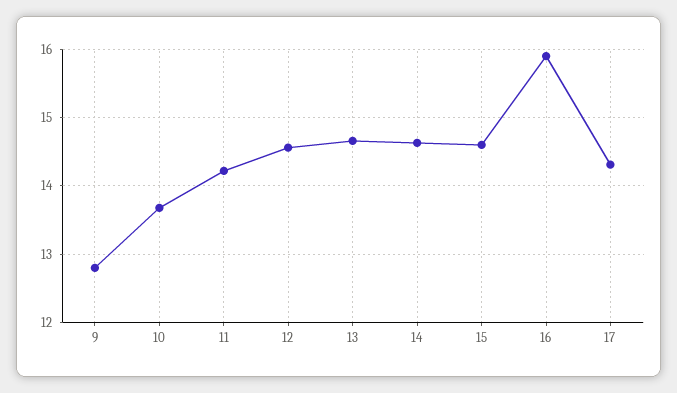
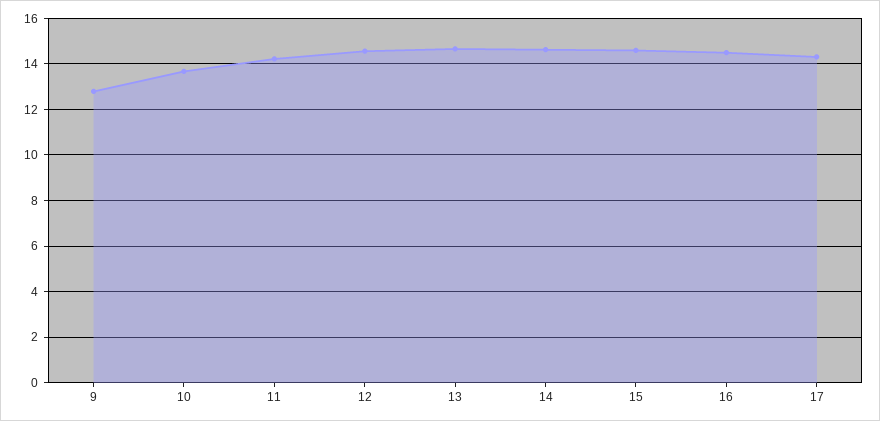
16: 15.9 -> 14.5

